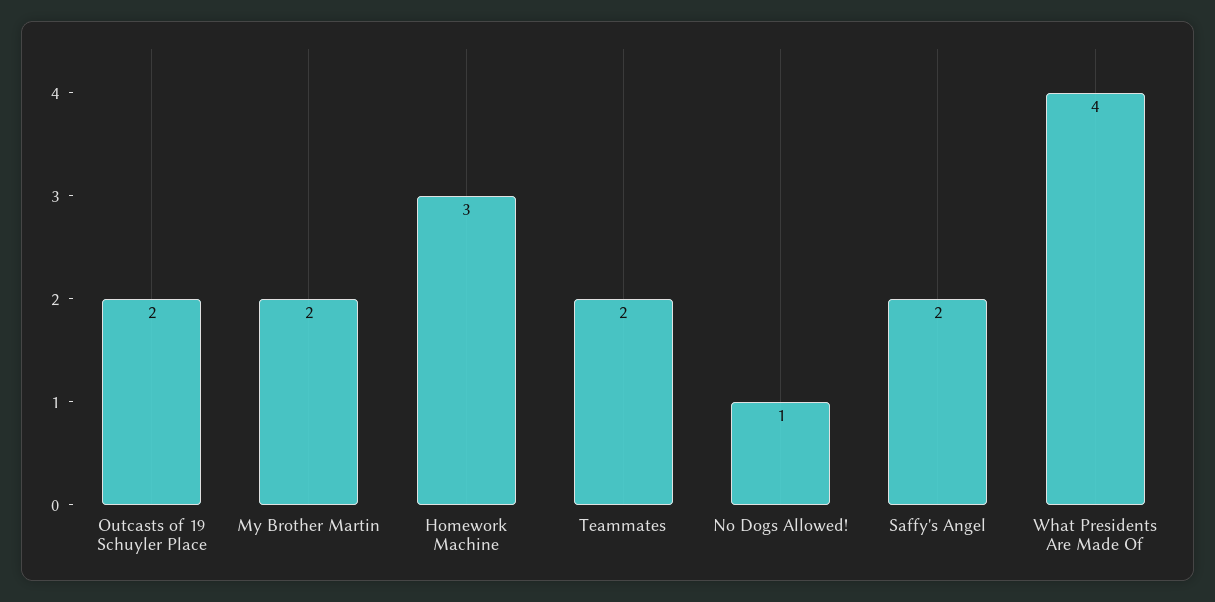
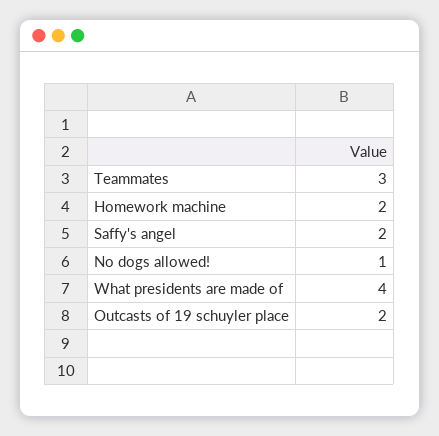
My Brother Martin: 2 -> none
Homework Machine: 3 -> 2
Teammates: 2 -> 3

